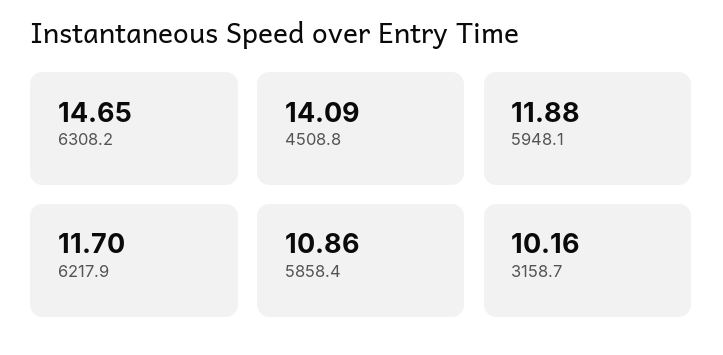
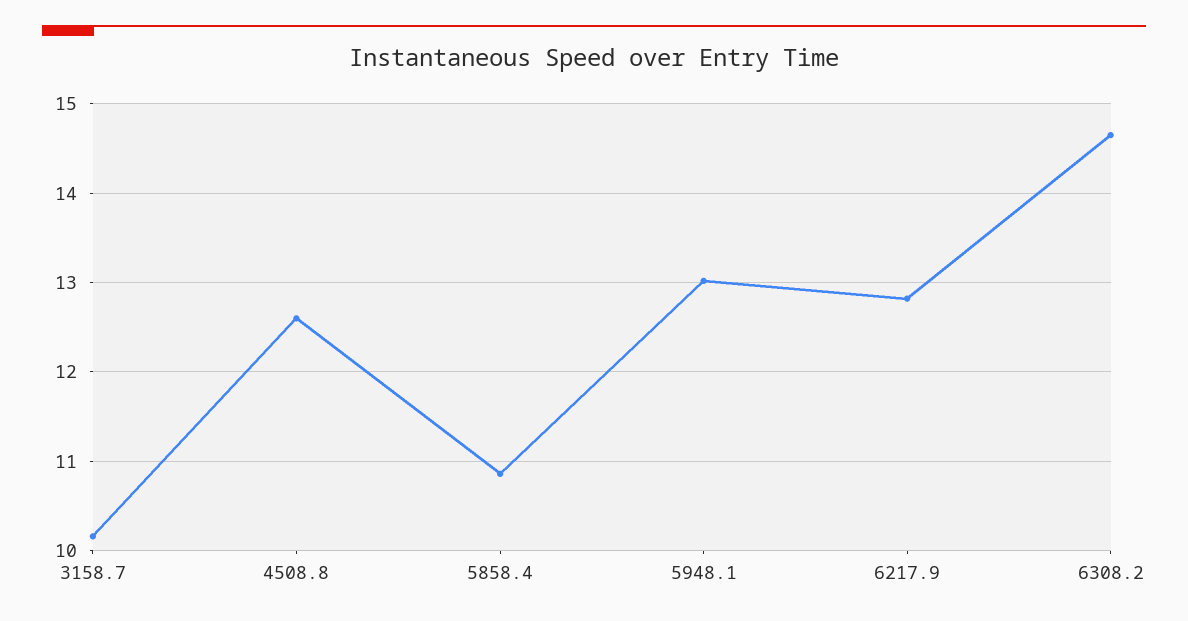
4508.8: 14.09 -> 12.6
5948.1: 11.88 -> 13
6217.9: 11.7 -> 12.8

